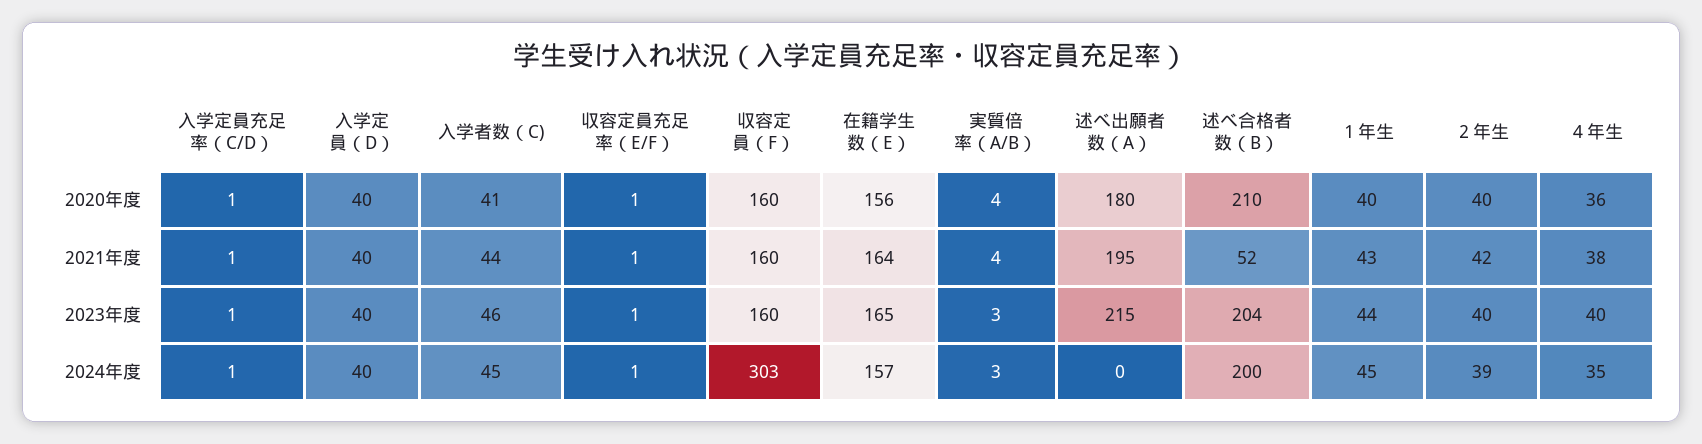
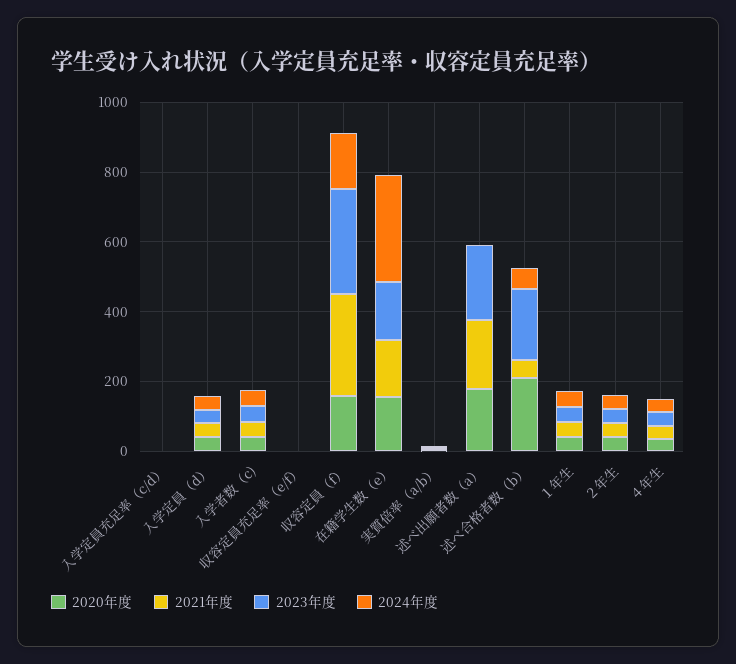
2021年度, 収容定員（F）: 160 -> 300
2023年度, 収容定員（F）: 160 -> 300
2024年度, 収容定員（F）: 303 -> 150
2024年度, 在籍学生数（E）: 157 -> 300
2024年度, 述べ合格者数（B）: 200 -> 50

